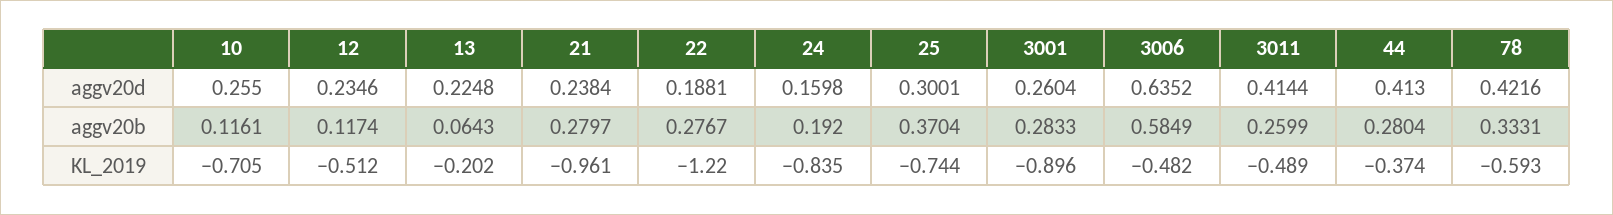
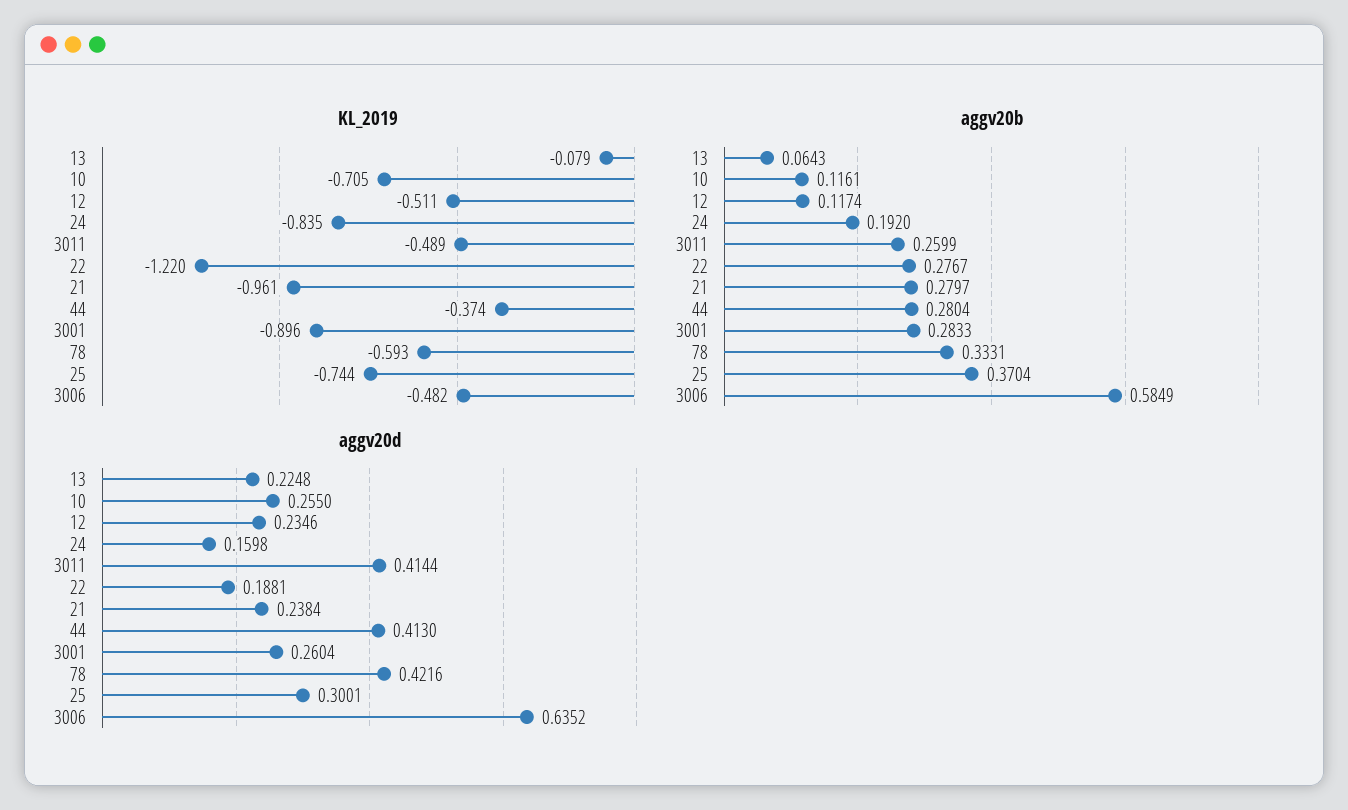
KL_2019, 12: -0.512 -> -0.511
KL_2019, 13: -0.202 -> -0.079

